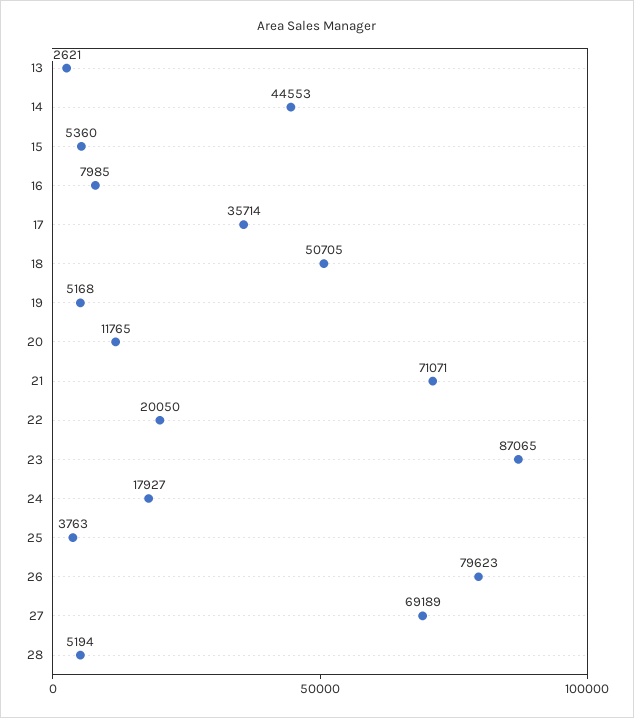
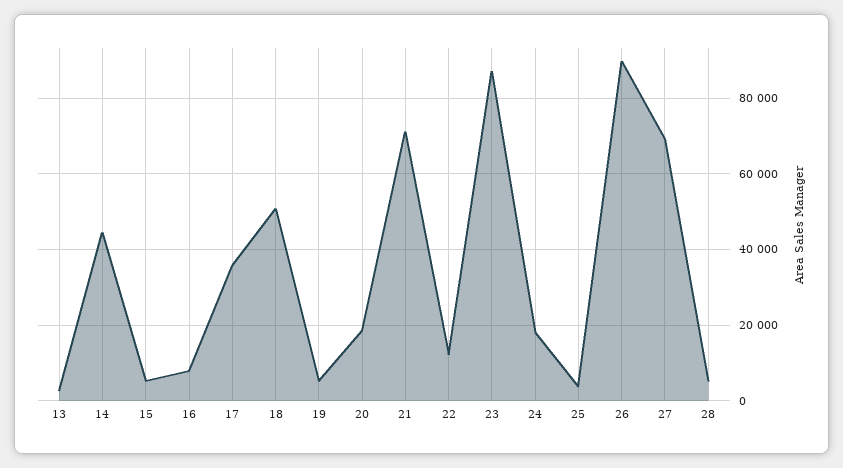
20: 11765 -> 18000
22: 20050 -> 12000
26: 79623 -> 90000

